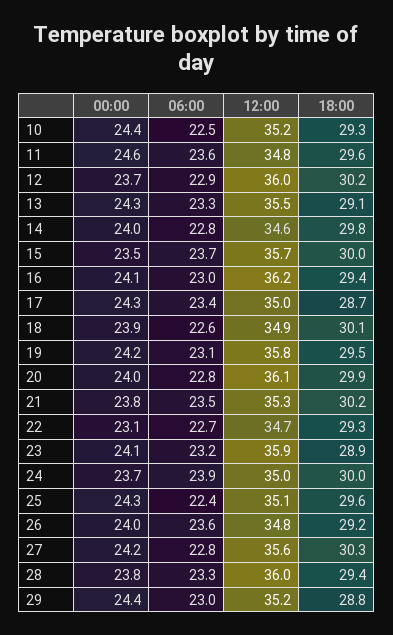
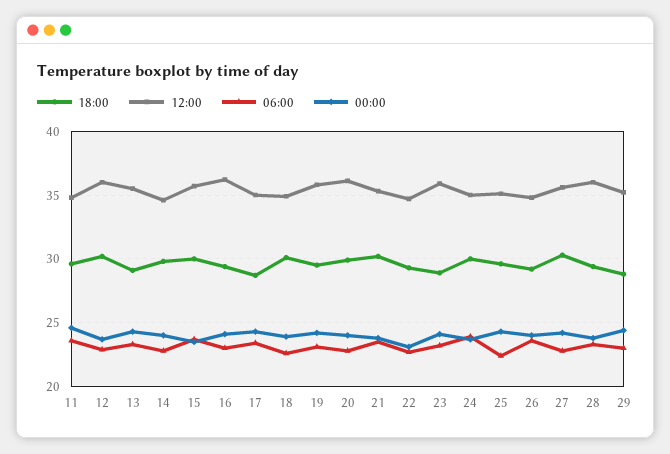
00:00, 10: 24.4 -> none
06:00, 10: 22.5 -> none
12:00, 10: 35.2 -> none
18:00, 10: 29.3 -> none

